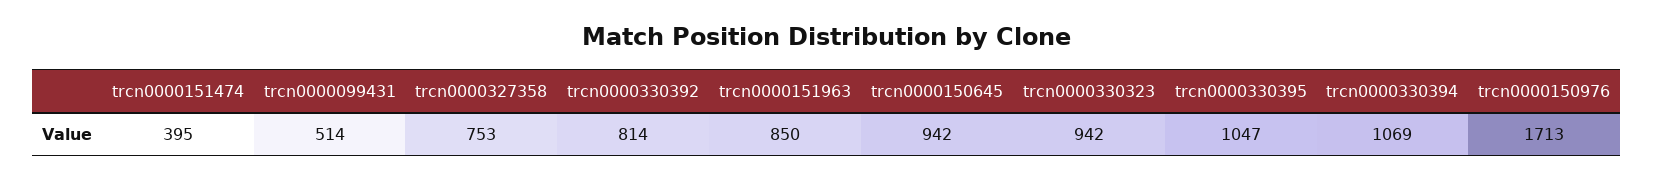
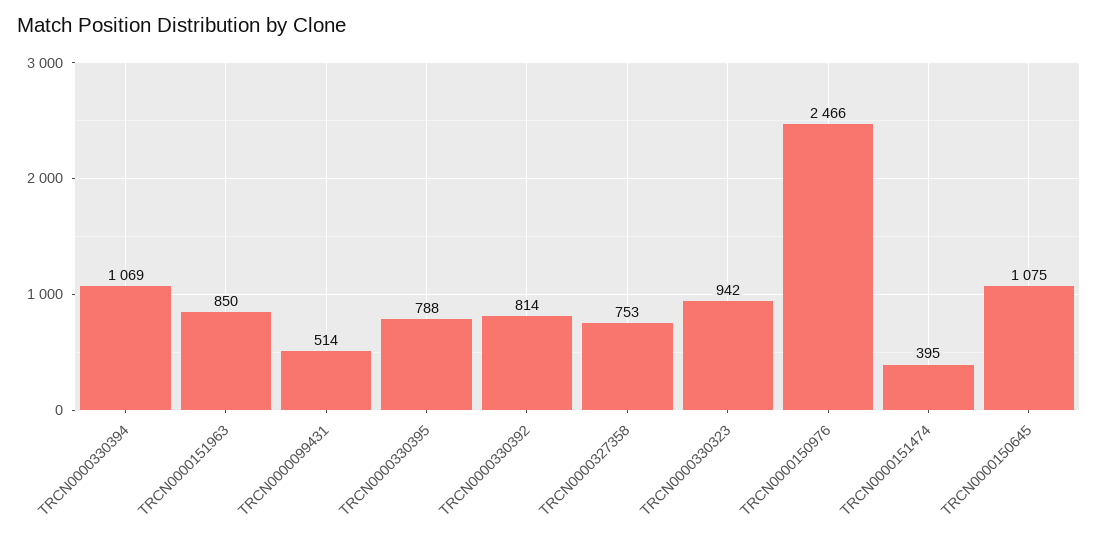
trcn0000150645: 942 -> 1075
trcn0000330395: 1047 -> 788
trcn0000150976: 1713 -> 2466

